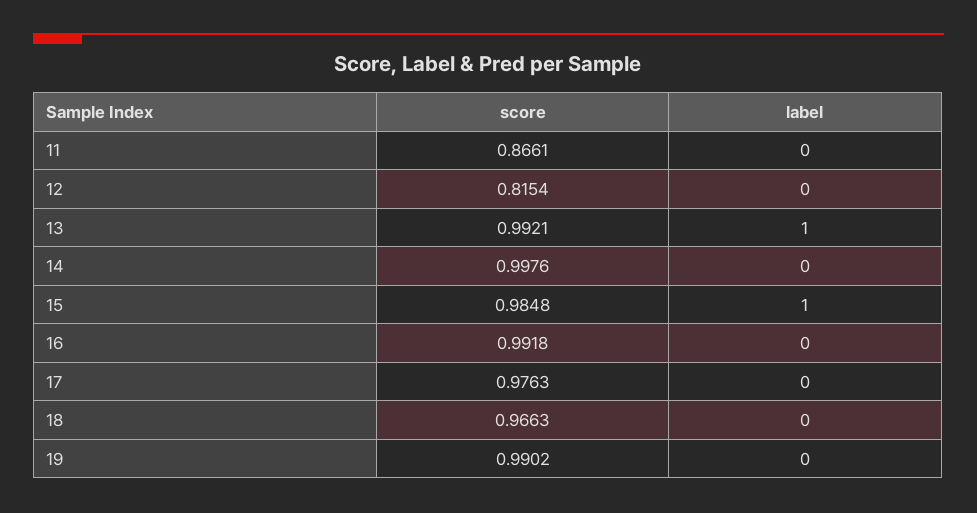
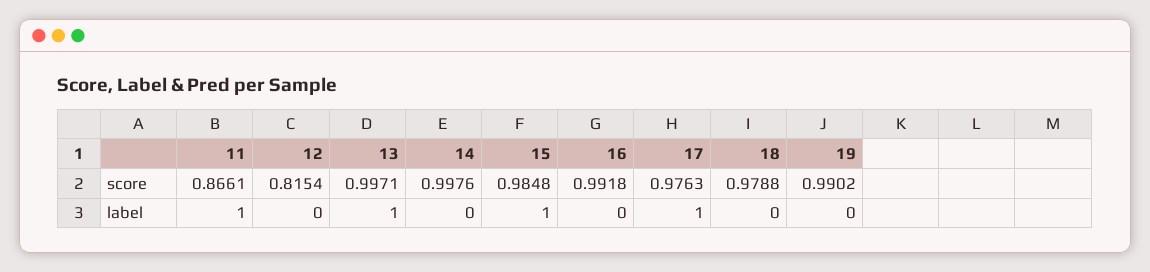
label, 11: 0 -> 1
score, 13: 0.9921 -> 0.9971
label, 17: 0 -> 1
score, 18: 0.9663 -> 0.9788

